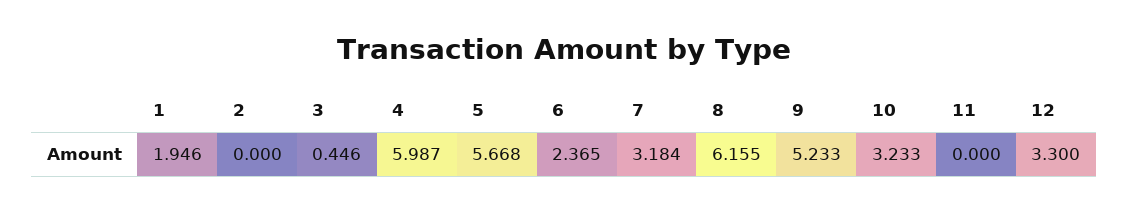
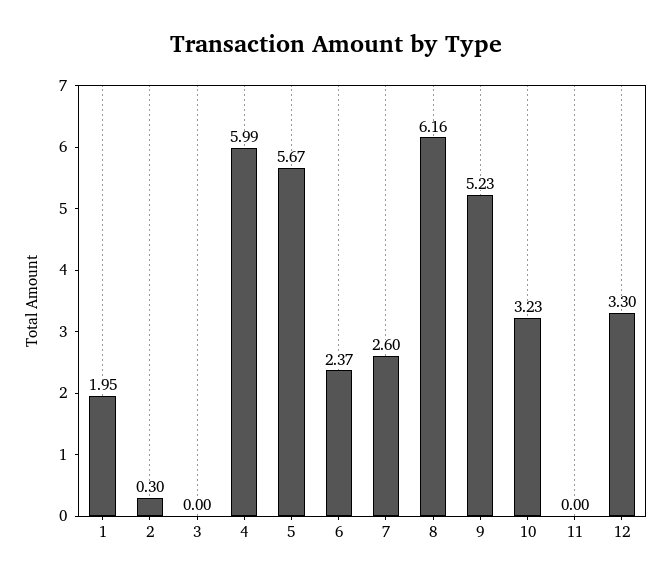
2: 0 -> 0.3
3: 0.446 -> 0
7: 3.184 -> 2.6

